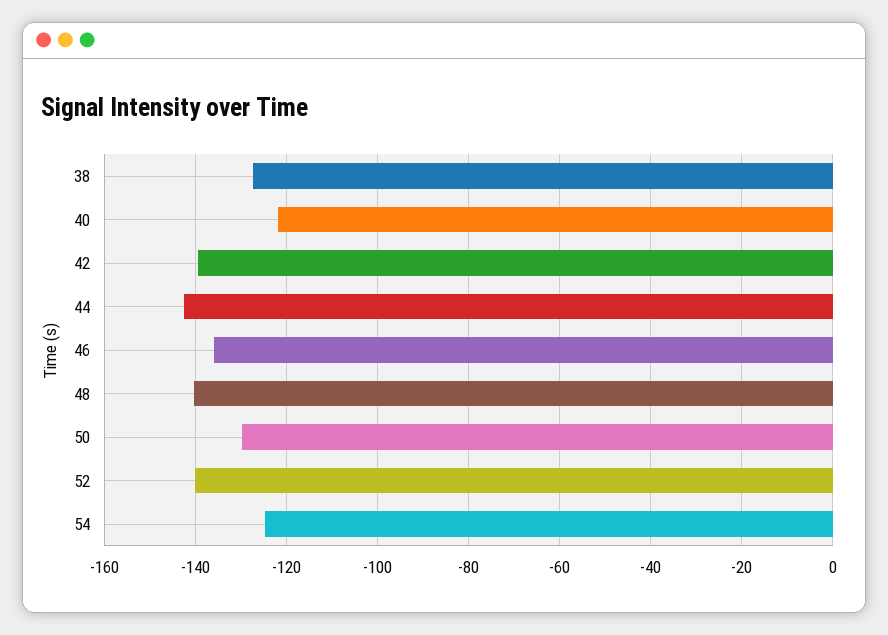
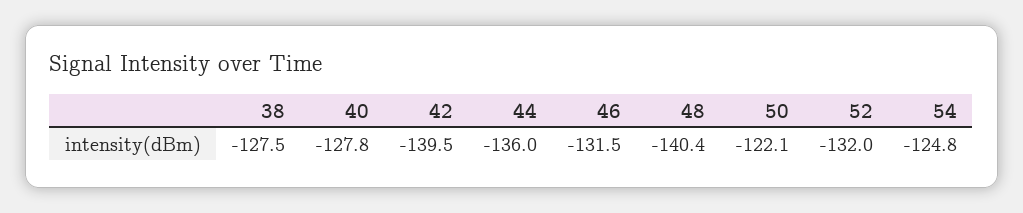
40: -122 -> -127.8
44: -142 -> -136
46: -136 -> -131.5
50: -130 -> -122.1
52: -140 -> -132

